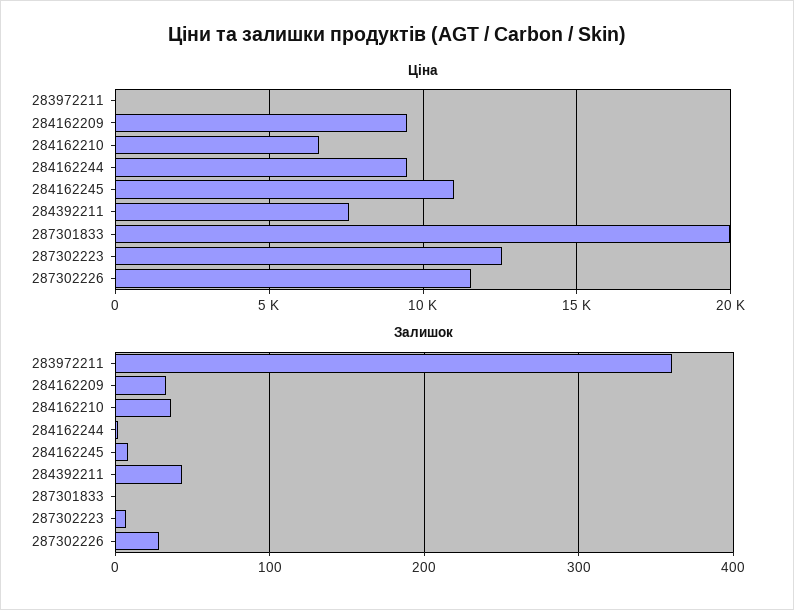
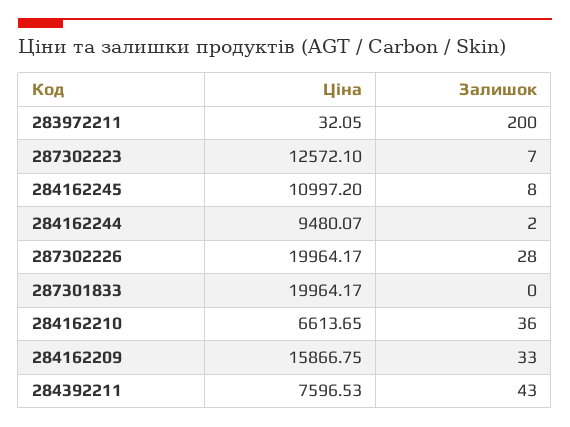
Ціна, 284162209: 9500 -> 15866.75
Ціна, 287302226: 11500 -> 19964.17
Залишок, 283972211: 360 -> 200

